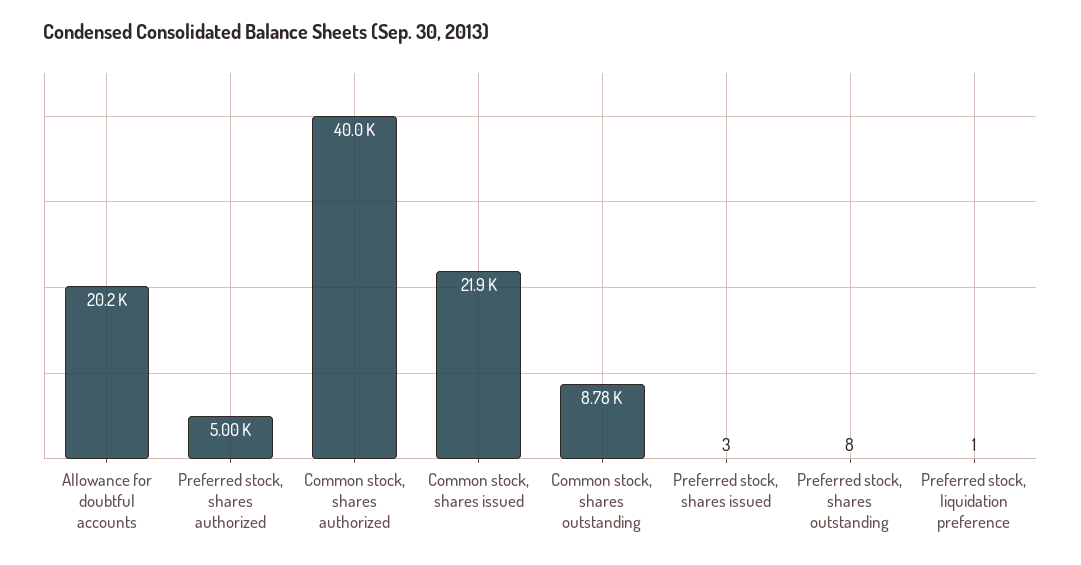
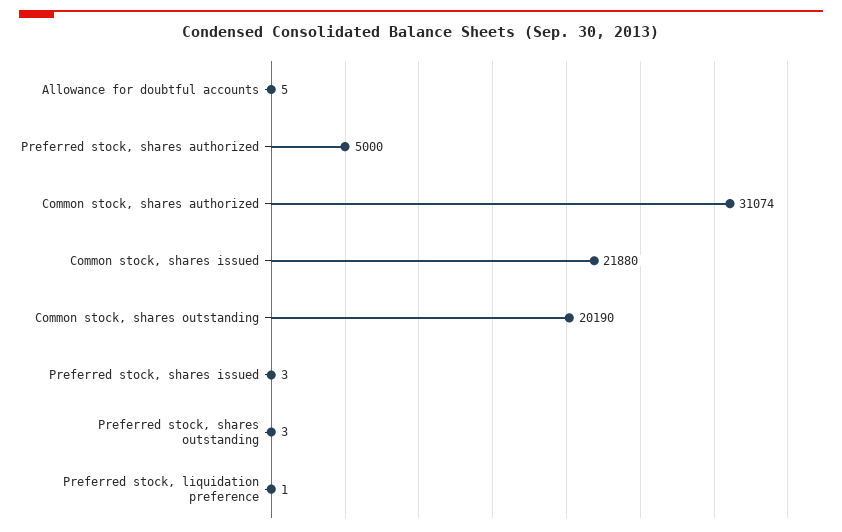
Allowance for doubtful accounts: 20200 -> 5
Common stock, shares authorized: 40000 -> 31074
Common stock, shares outstanding: 8780 -> 20190
Preferred stock, shares outstanding: 8 -> 3

